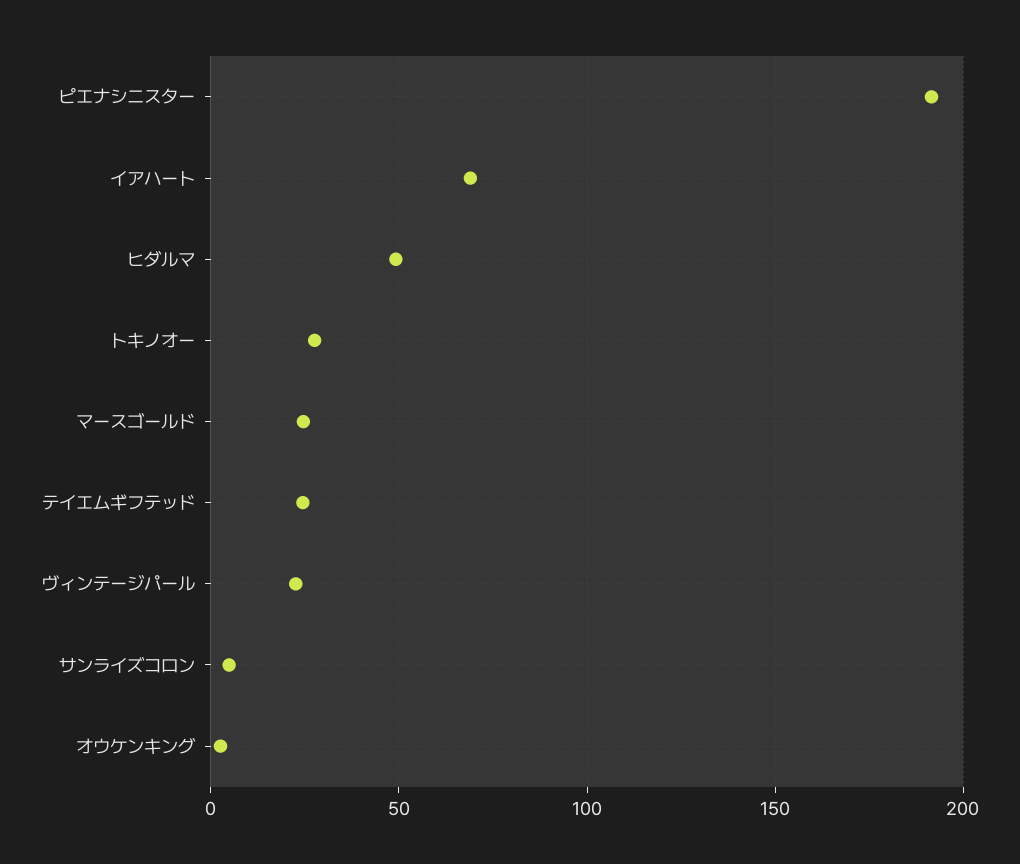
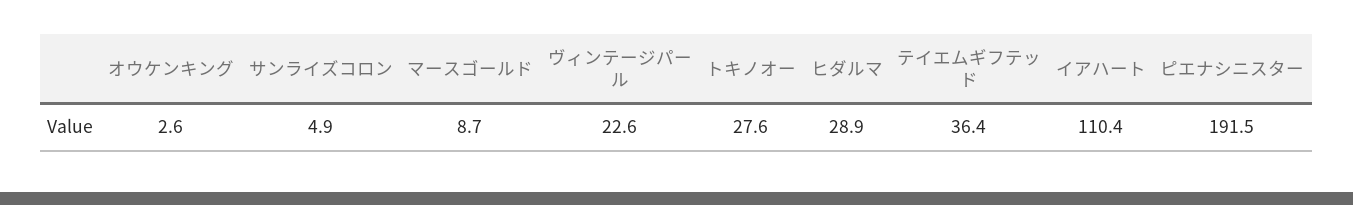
イアハート: 70 -> 110.4
ヒダルマ: 50 -> 28.9
マースゴールド: 25 -> 8.7
テイエムギフテッド: 25 -> 36.4

